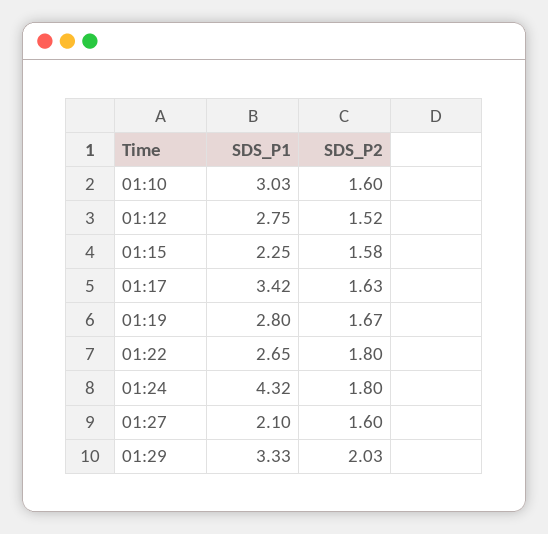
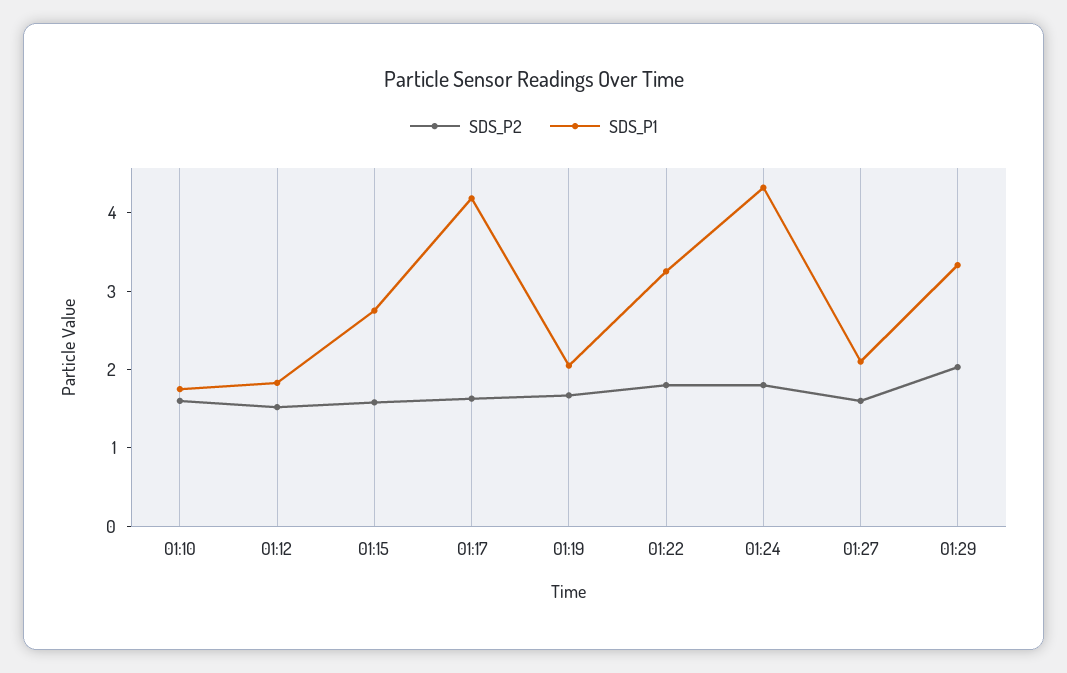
SDS_P1, 01:10: 3.03 -> 1.8
SDS_P1, 01:12: 2.75 -> 1.8
SDS_P1, 01:15: 2.25 -> 2.8
SDS_P1, 01:17: 3.42 -> 4.2
SDS_P1, 01:19: 2.8 -> 2
SDS_P1, 01:22: 2.65 -> 3.2

